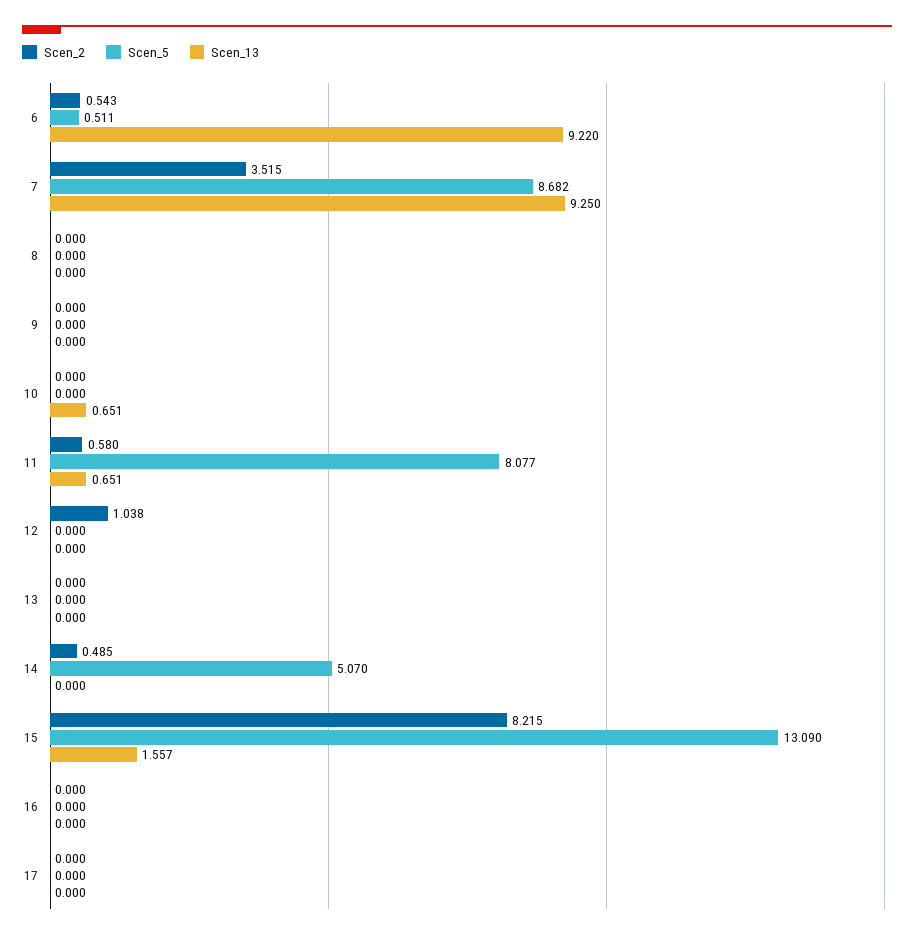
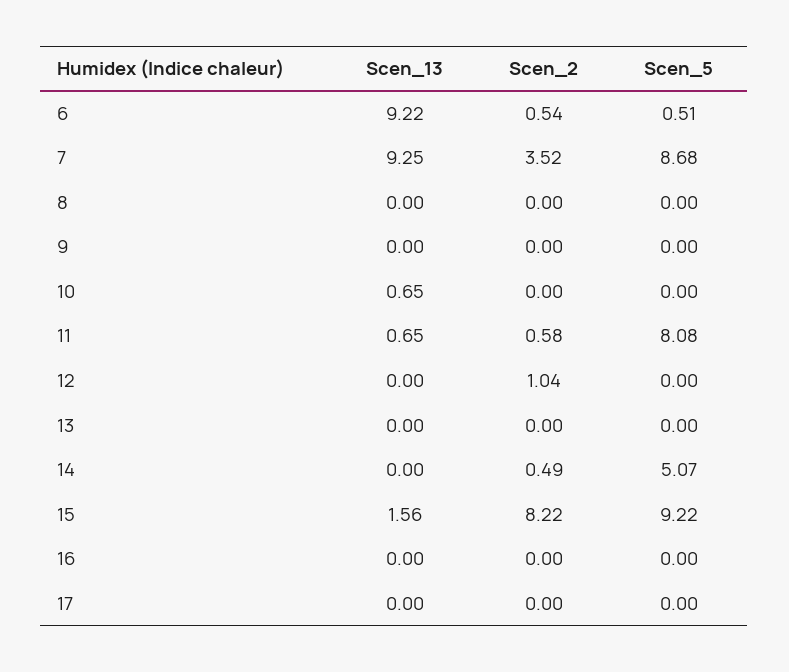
Scen_5, 15: 13.09 -> 9.22

